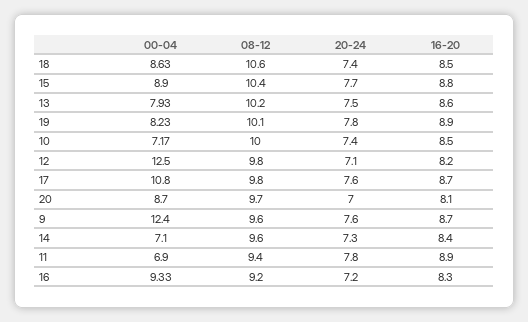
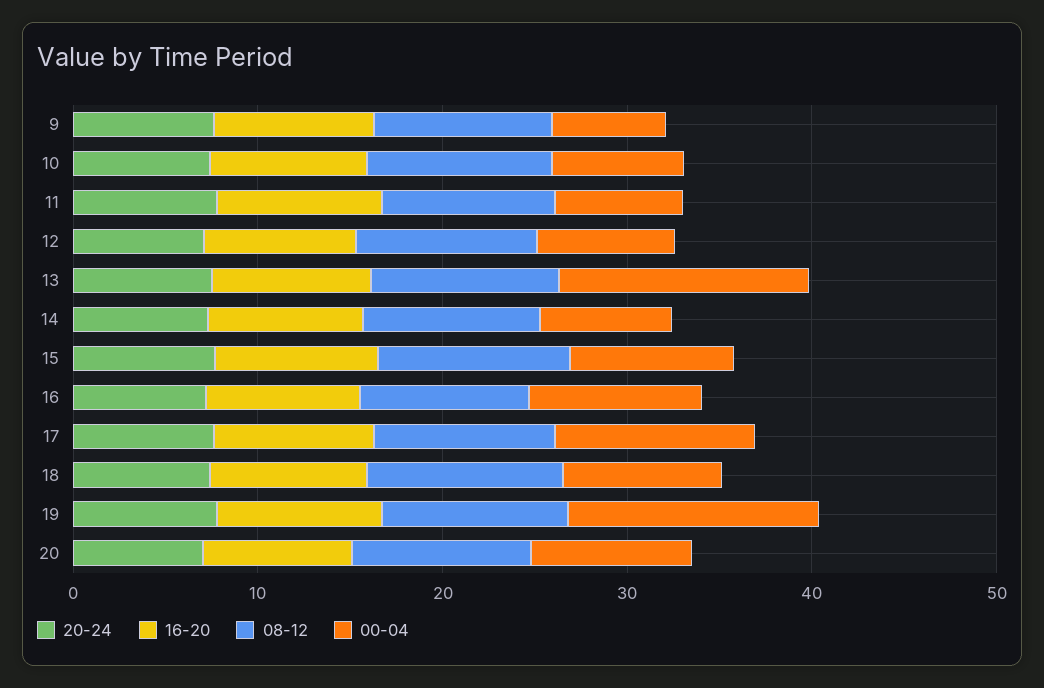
00-04, 13: 7.93 -> 14
00-04, 19: 8.23 -> 14
00-04, 12: 12.5 -> 8
00-04, 9: 12.4 -> 6

